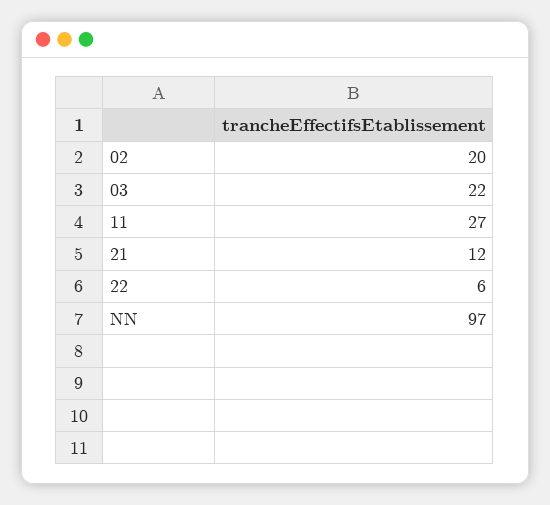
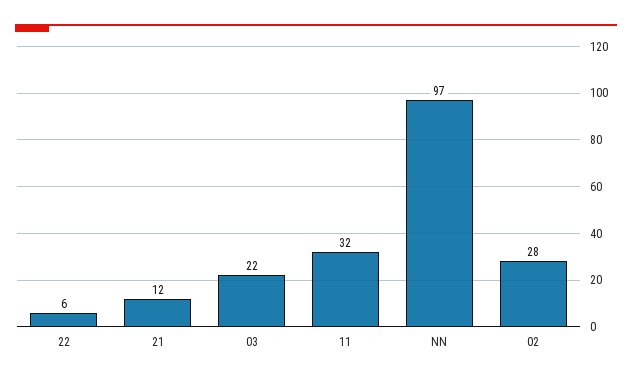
02: 20 -> 28
11: 27 -> 32

